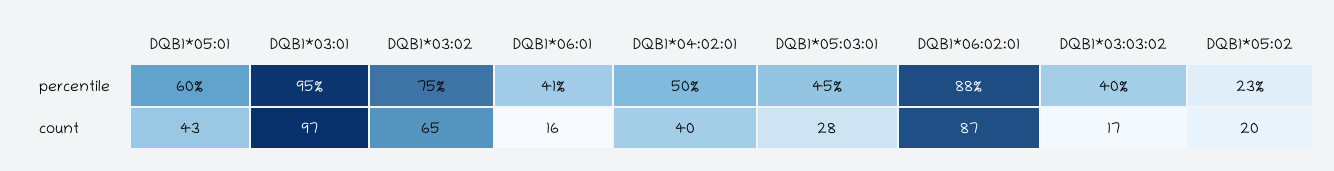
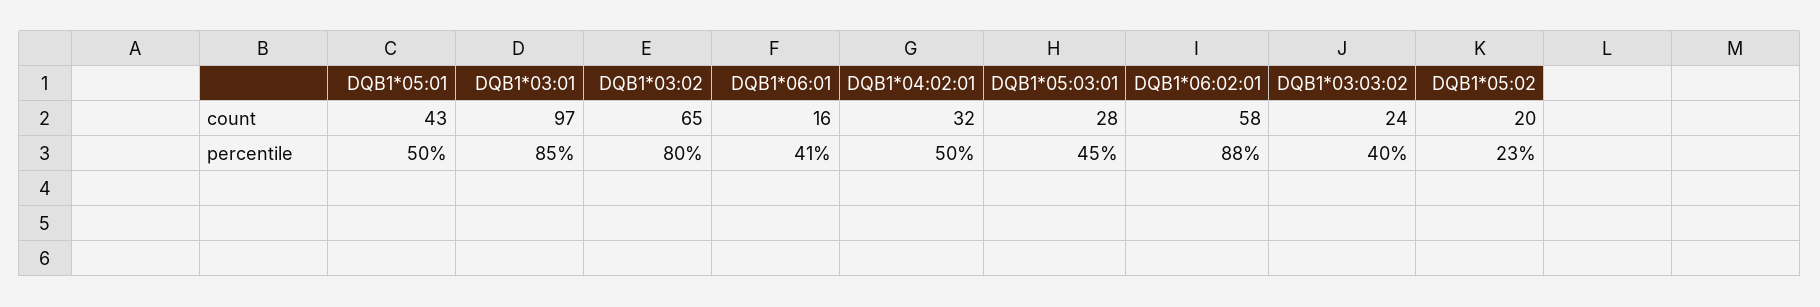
DQB1*05:01, percentile: 60 -> 50
DQB1*03:01, percentile: 95 -> 85
DQB1*03:02, percentile: 75 -> 80
DQB1*04:02:01, count: 40 -> 32
DQB1*06:02:01, count: 87 -> 58
DQB1*03:03:02, count: 17 -> 24

